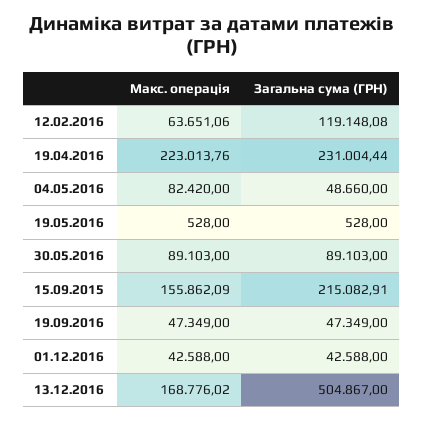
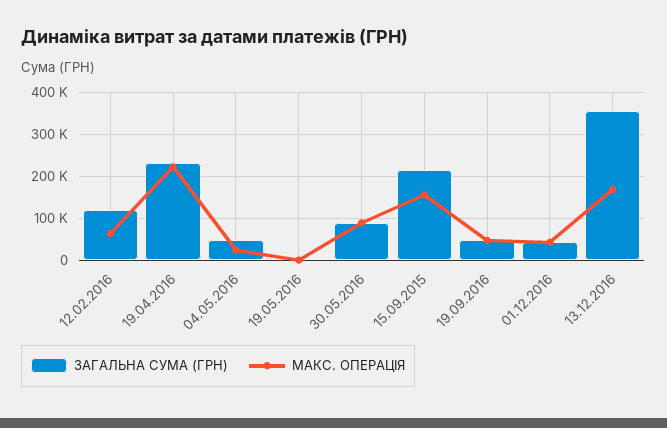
Макс. операція, 04.05.2016: 82420 -> 20000
Загальна сума (ГРН), 13.12.2016: 504867 -> 360000

